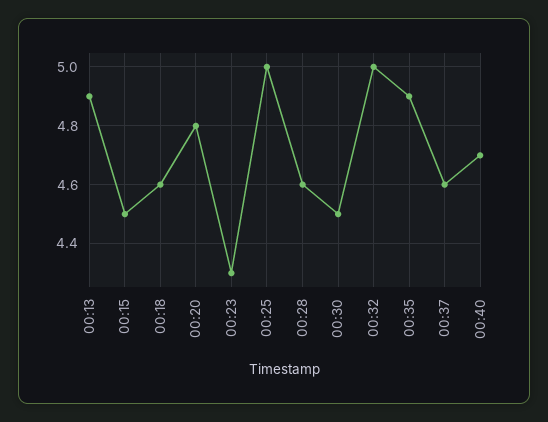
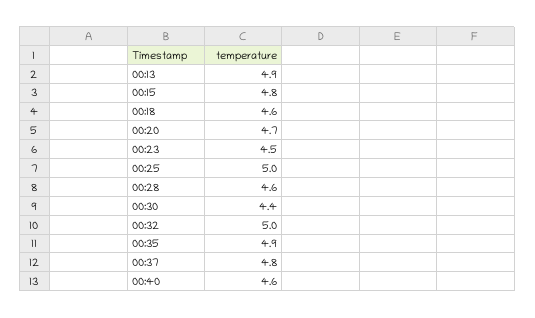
00:15: 4.5 -> 4.8
00:20: 4.8 -> 4.7
00:23: 4.3 -> 4.5
00:30: 4.5 -> 4.4
00:37: 4.6 -> 4.8
00:40: 4.7 -> 4.6

